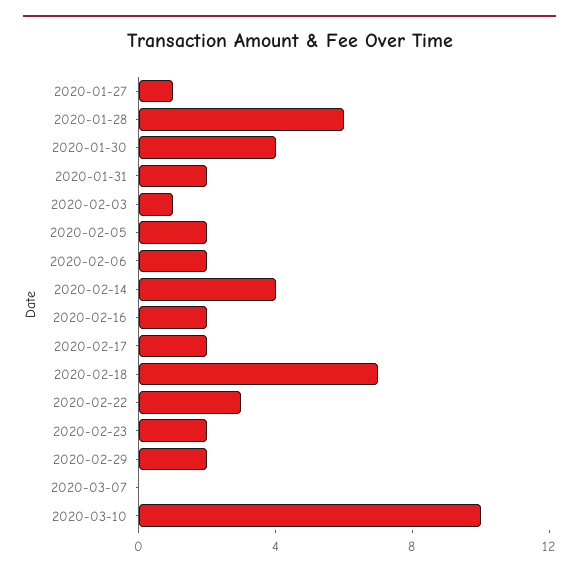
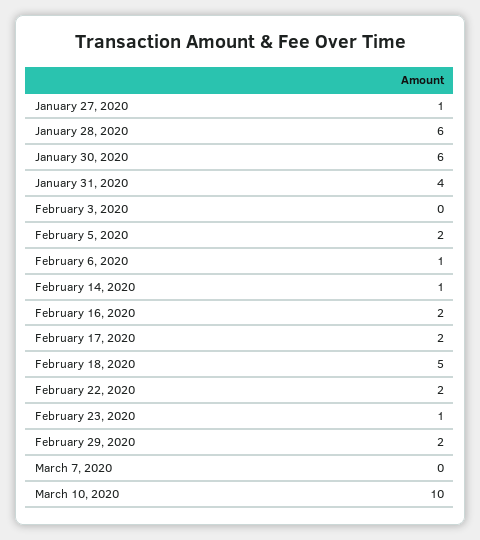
2020-01-30: 4 -> 6
2020-01-31: 2 -> 4
2020-02-03: 1 -> 0
2020-02-06: 2 -> 1
2020-02-14: 4 -> 1
2020-02-18: 7 -> 5
2020-02-22: 3 -> 2
2020-02-23: 2 -> 1

